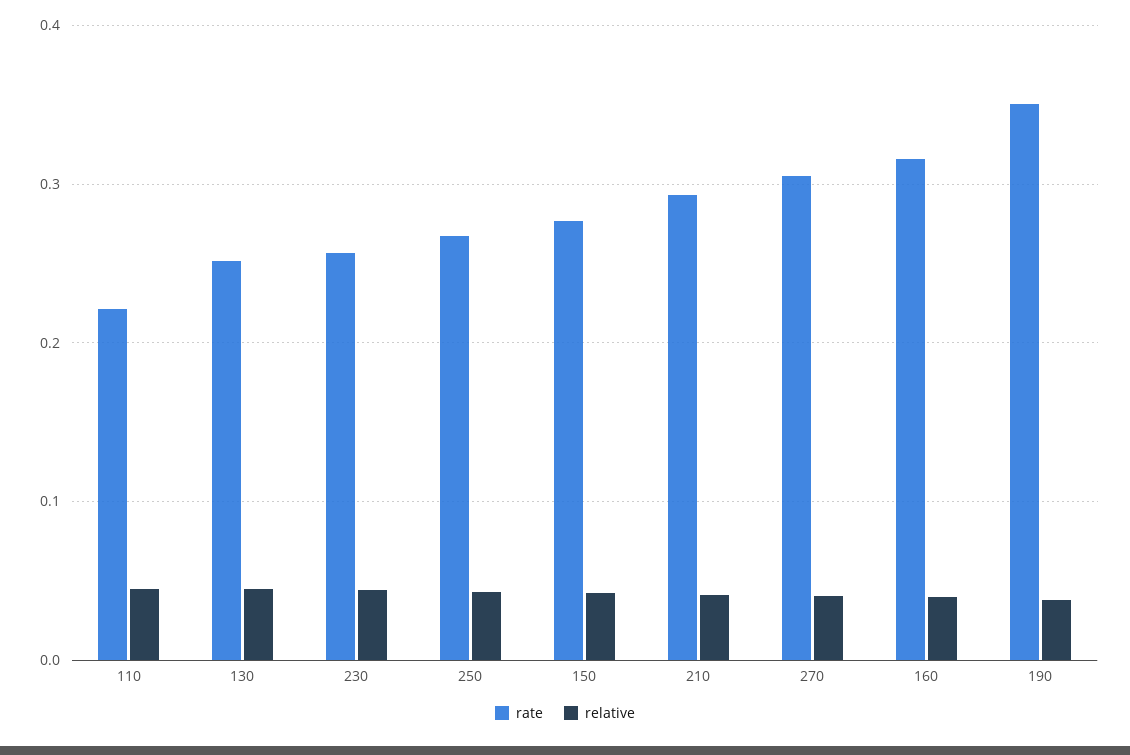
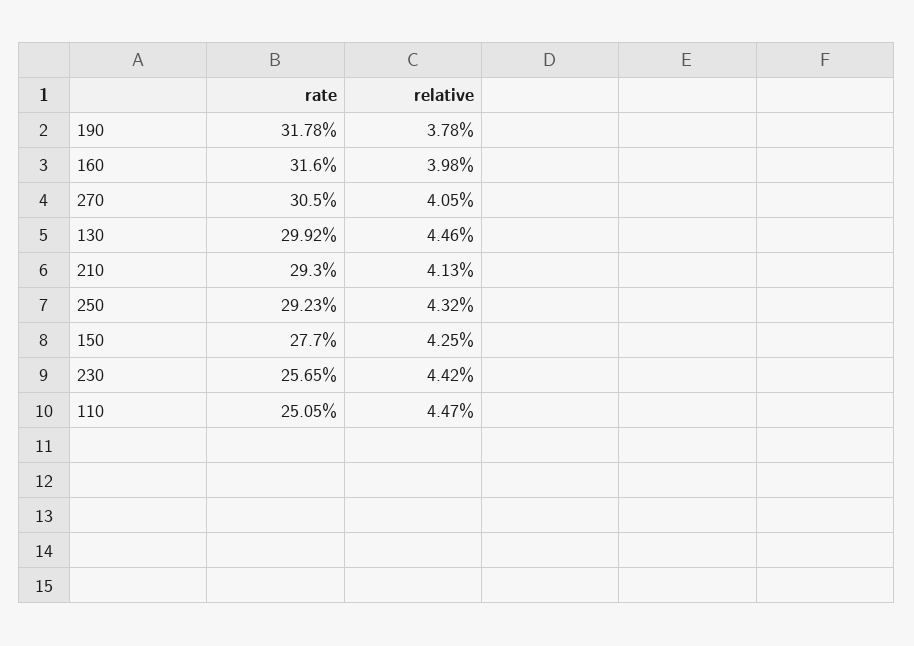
rate, 110: 0.22 -> 0.2505
rate, 130: 0.25 -> 0.2992
rate, 250: 0.27 -> 0.2923
rate, 190: 0.35 -> 0.3178

